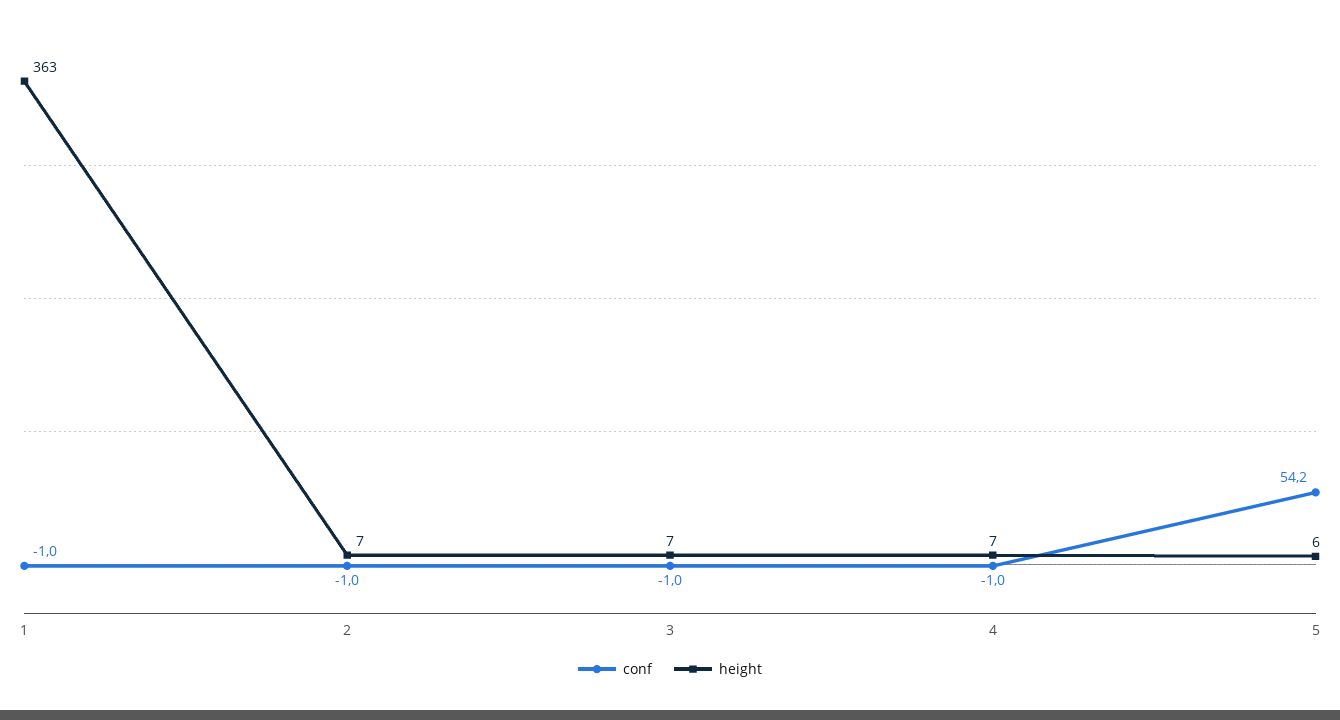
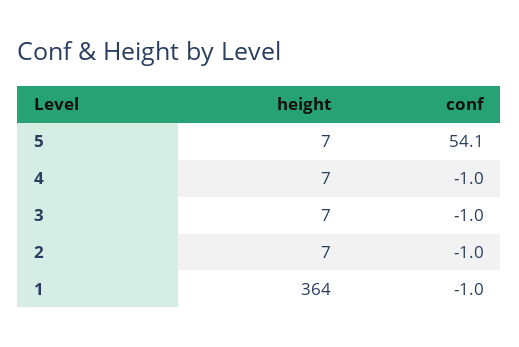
height, 1: 363 -> 364
conf, 5: 54.2 -> 54.1
height, 5: 6 -> 7

